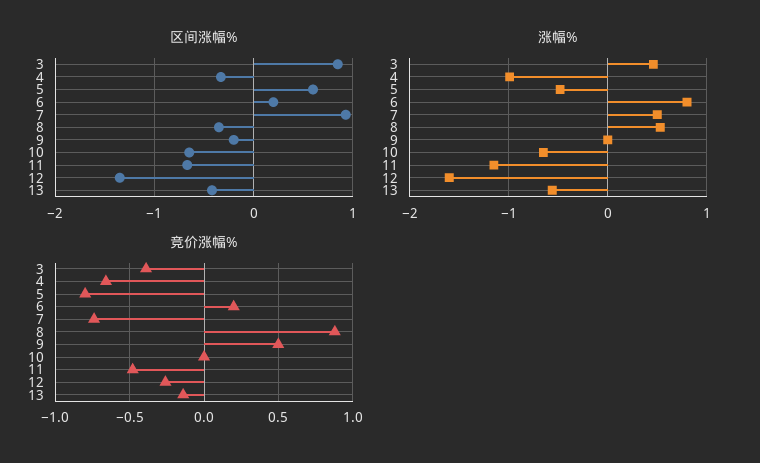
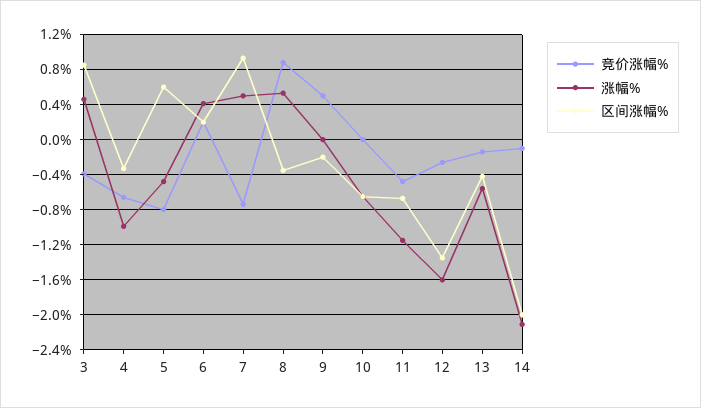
涨幅%, 6: 0.8 -> 0.4
竞价涨幅%, 14: none -> -0.1
涨幅%, 14: none -> -2.1
区间涨幅%, 14: none -> -2

